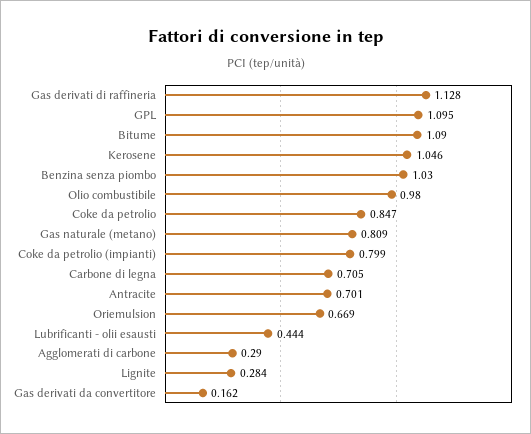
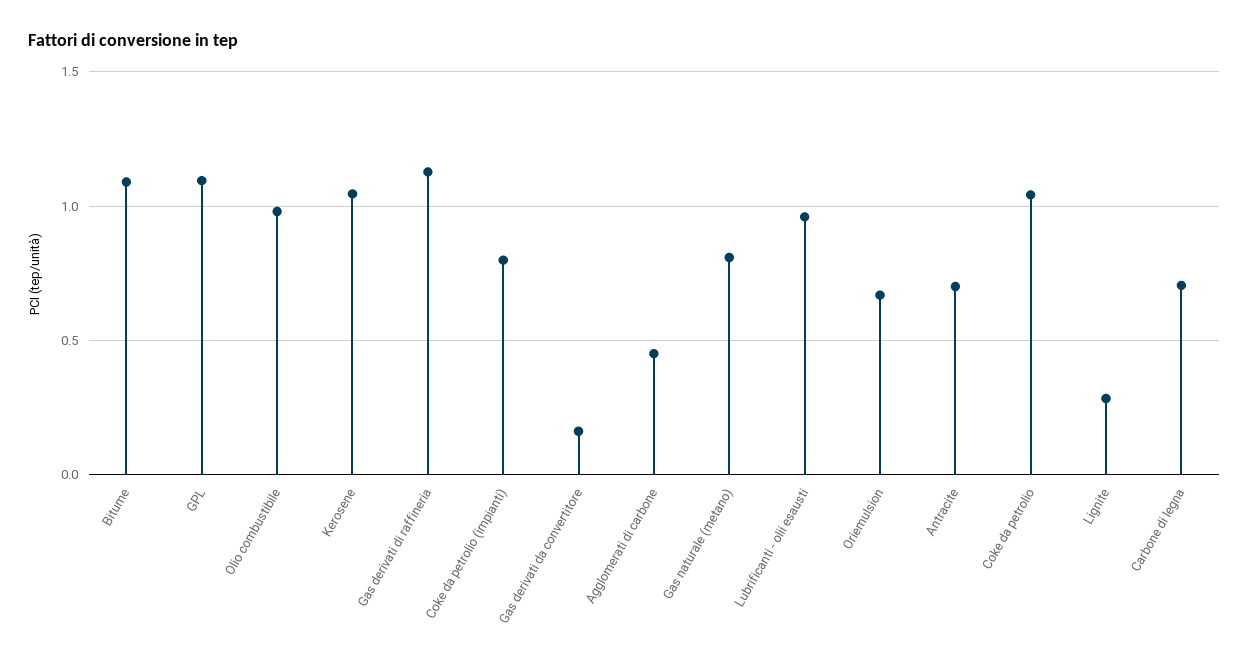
Benzina senza piombo: 1.03 -> none
Coke da petrolio: 0.847 -> 1.05
Lubrificanti - olii esausti: 0.444 -> 0.95
Agglomerati di carbone: 0.29 -> 0.45

